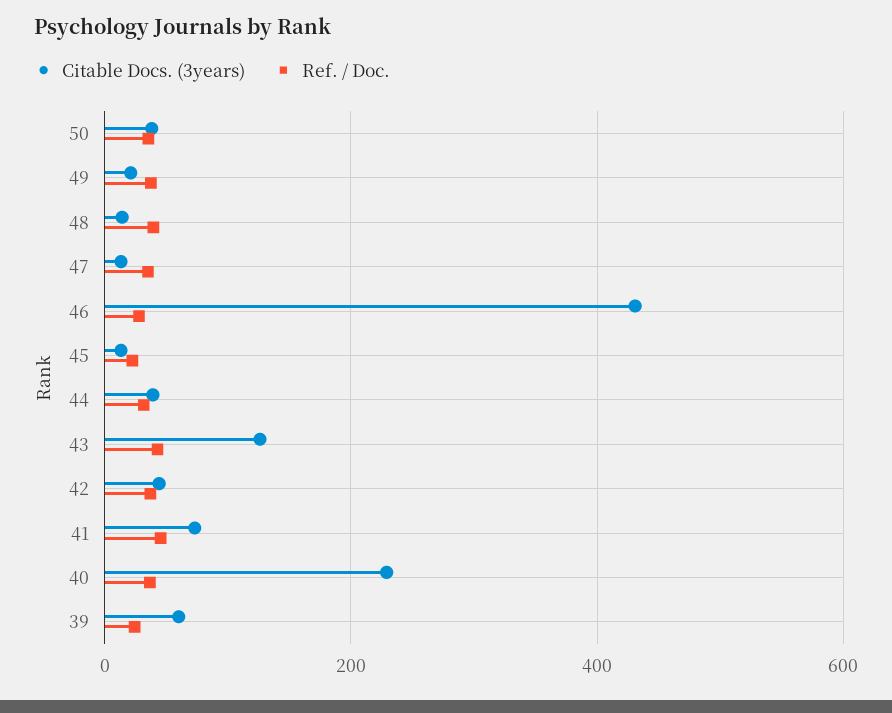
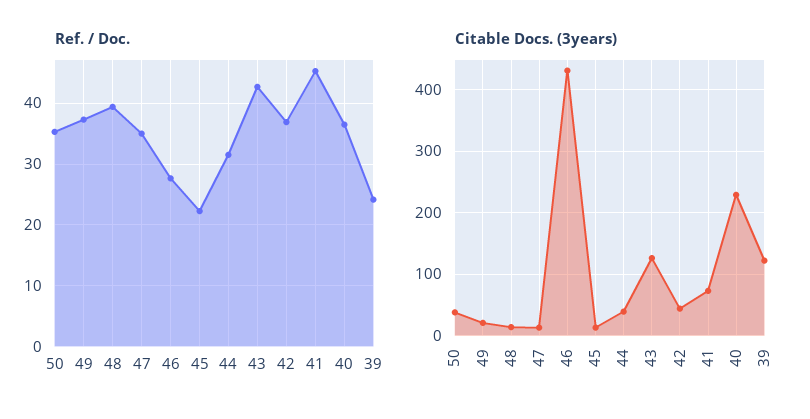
Citable Docs. (3years), 39: 60 -> 120

